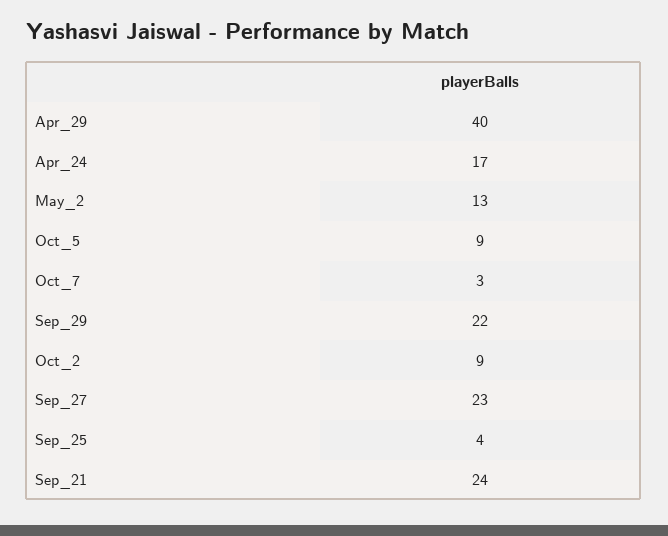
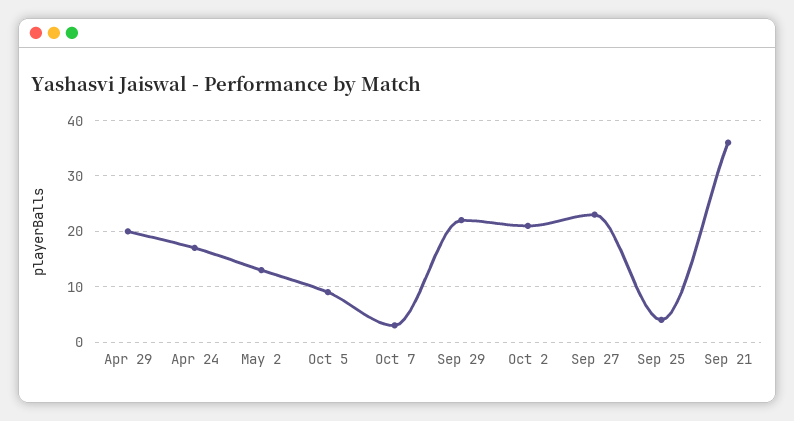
Apr_29: 40 -> 20
Oct_2: 9 -> 20
Sep_21: 24 -> 35

